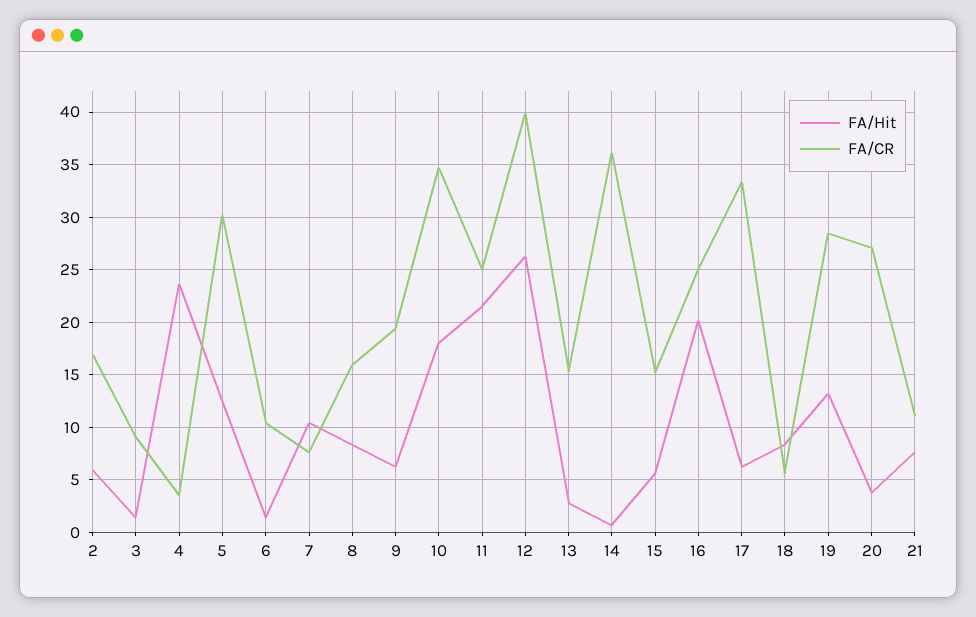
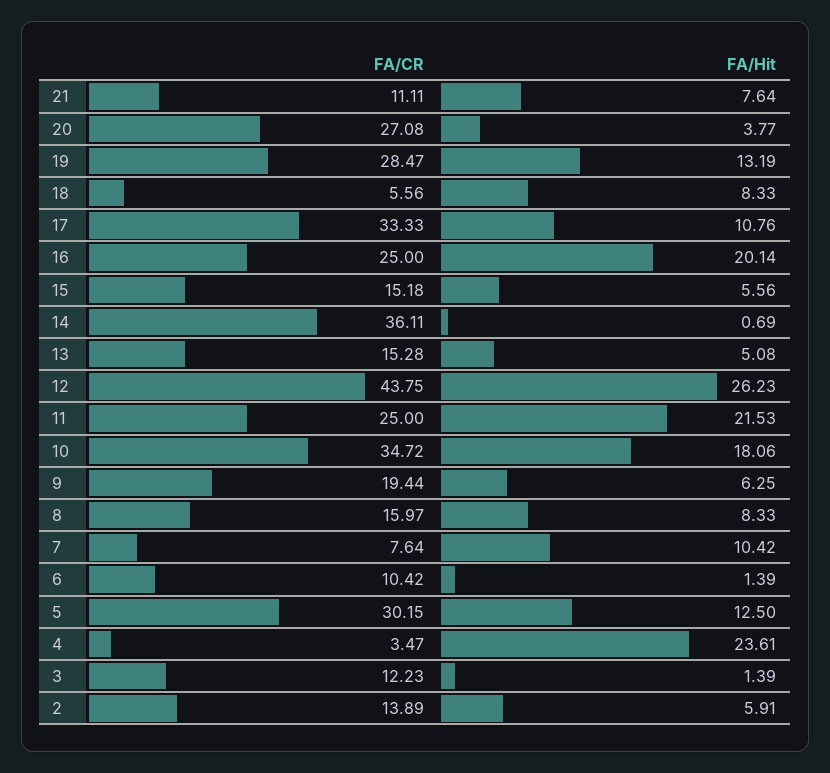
FA/CR, 2: 17 -> 13.89
FA/CR, 3: 9 -> 12.23
FA/CR, 12: 40 -> 43.75
FA/Hit, 13: 3 -> 5.08
FA/Hit, 17: 6 -> 10.76

